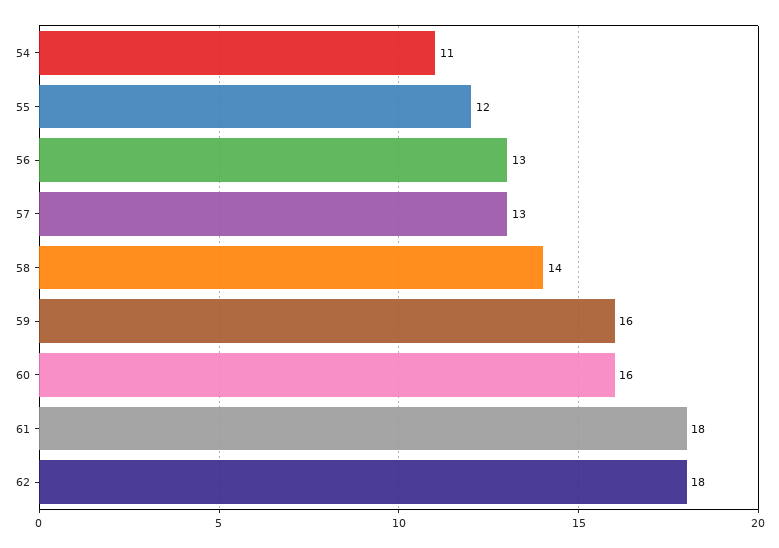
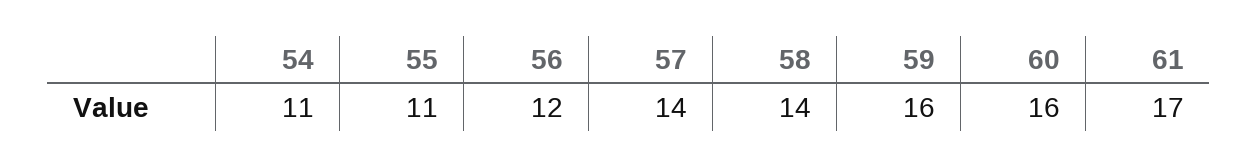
55: 12 -> 11
56: 13 -> 12
57: 13 -> 14
61: 18 -> 17
62: 18 -> none

